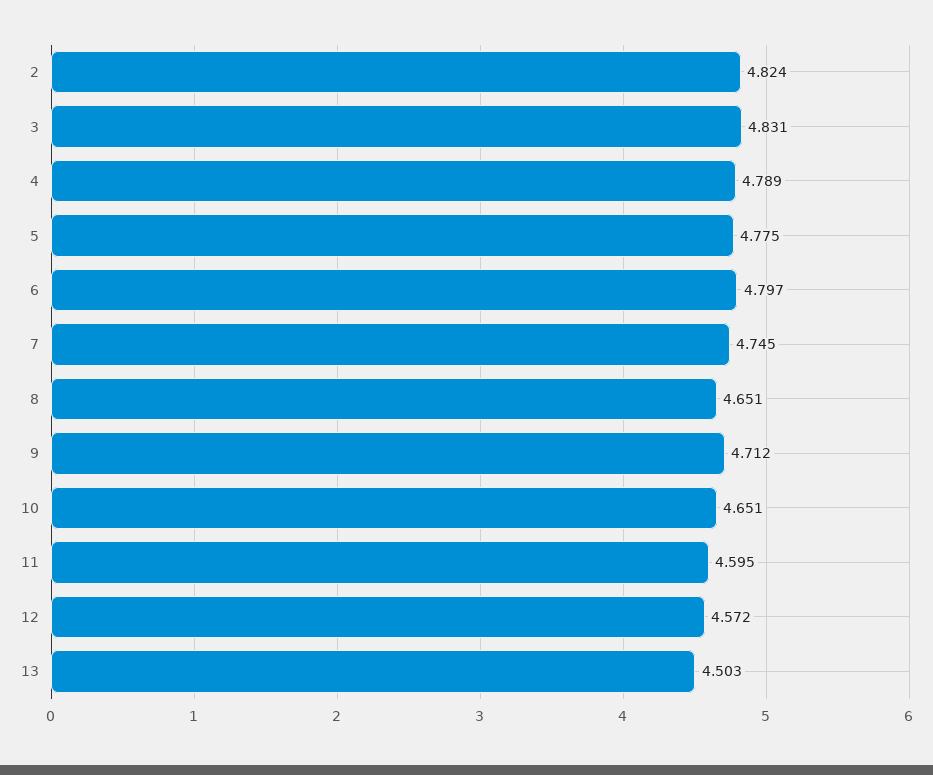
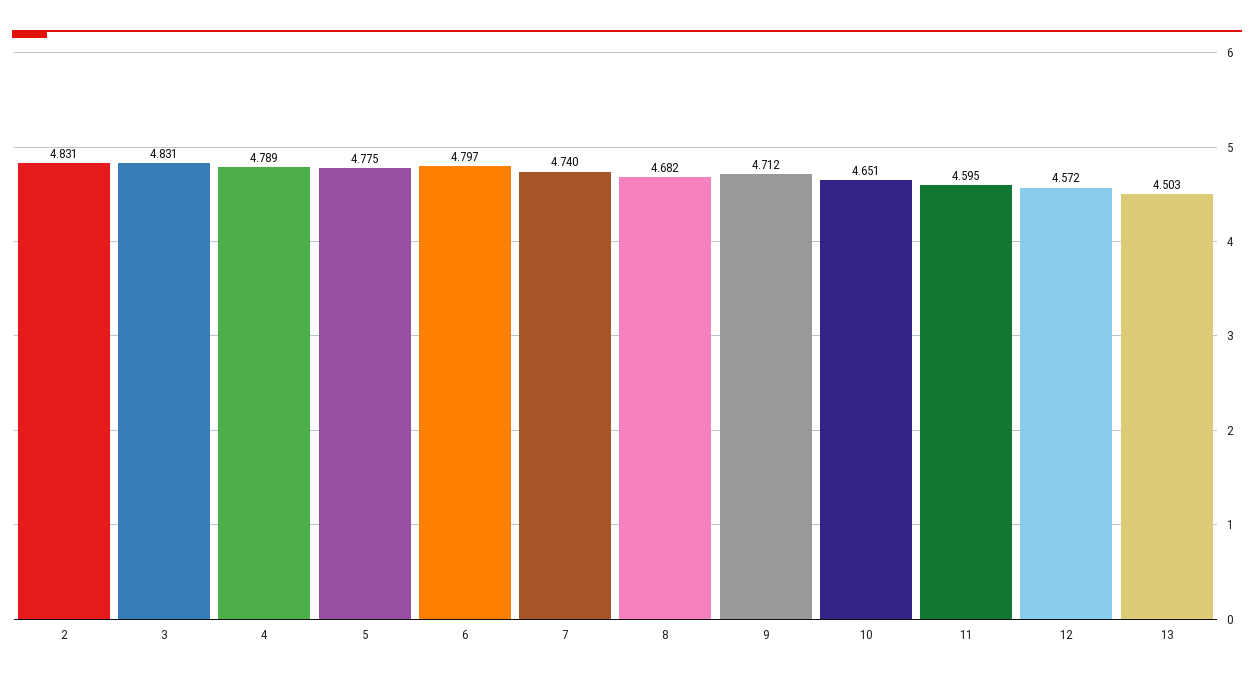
2: 4.824 -> 4.831
7: 4.745 -> 4.74
8: 4.651 -> 4.682

